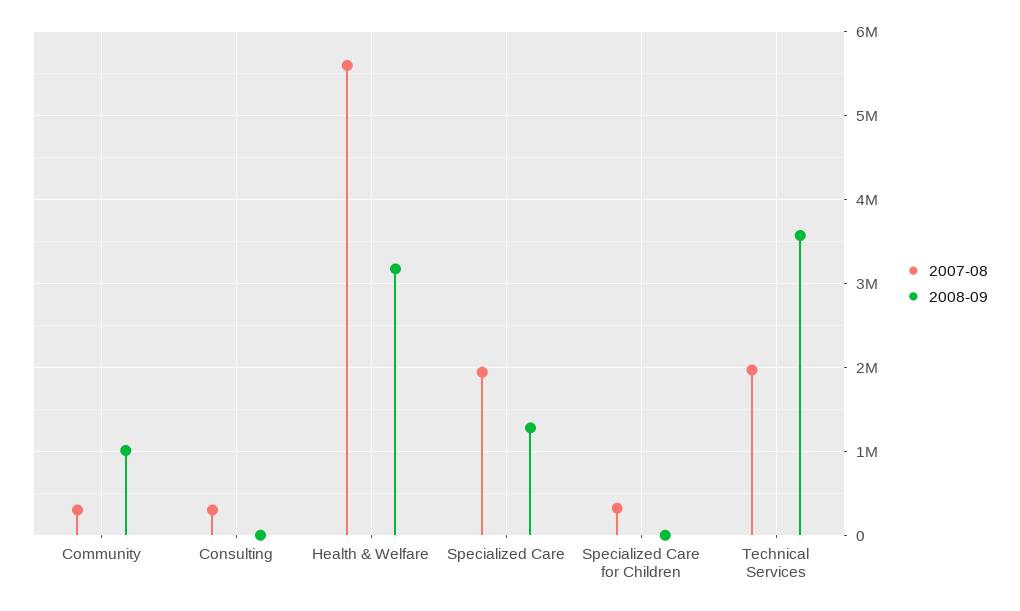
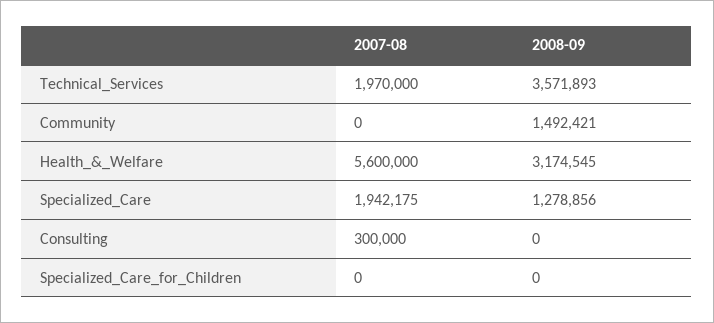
2007-08, Community: 300000 -> 0
2008-09, Community: 1000000 -> 1492421
2007-08, Specialized Care for Children: 300000 -> 0

